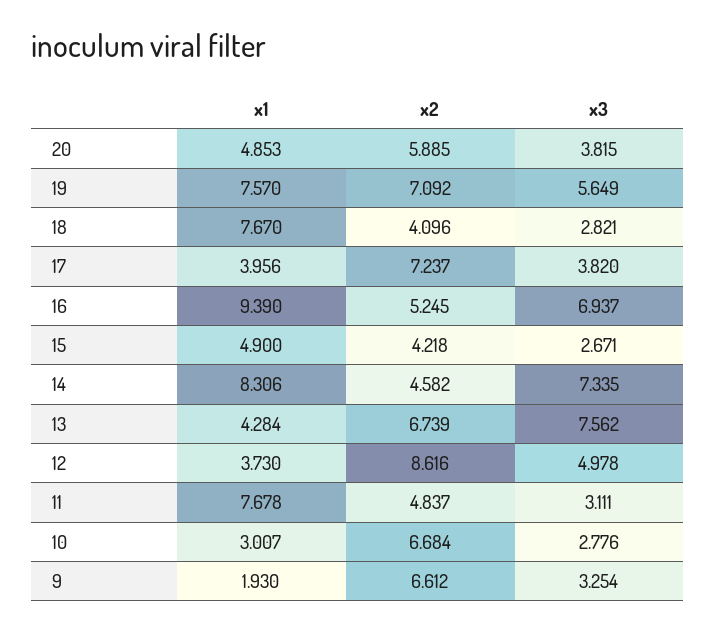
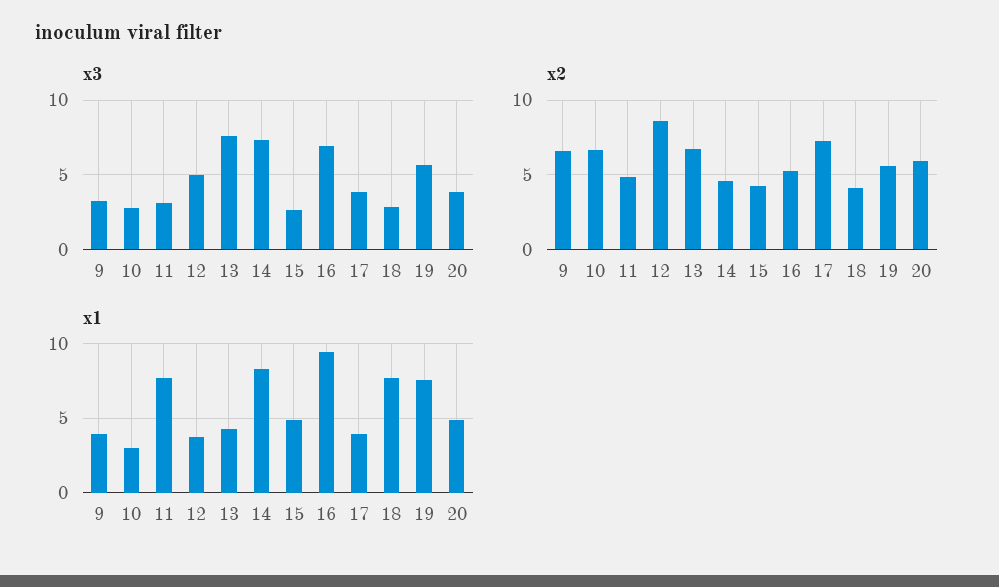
x2, 19: 7.092 -> 5.5
x1, 9: 1.93 -> 4

